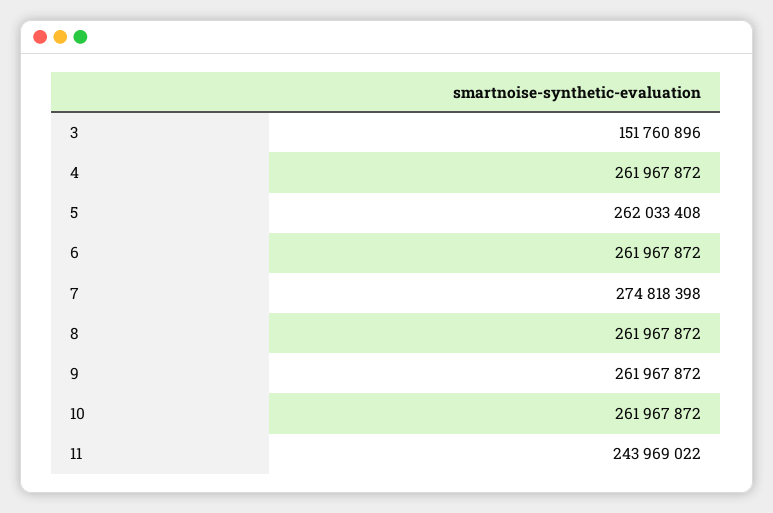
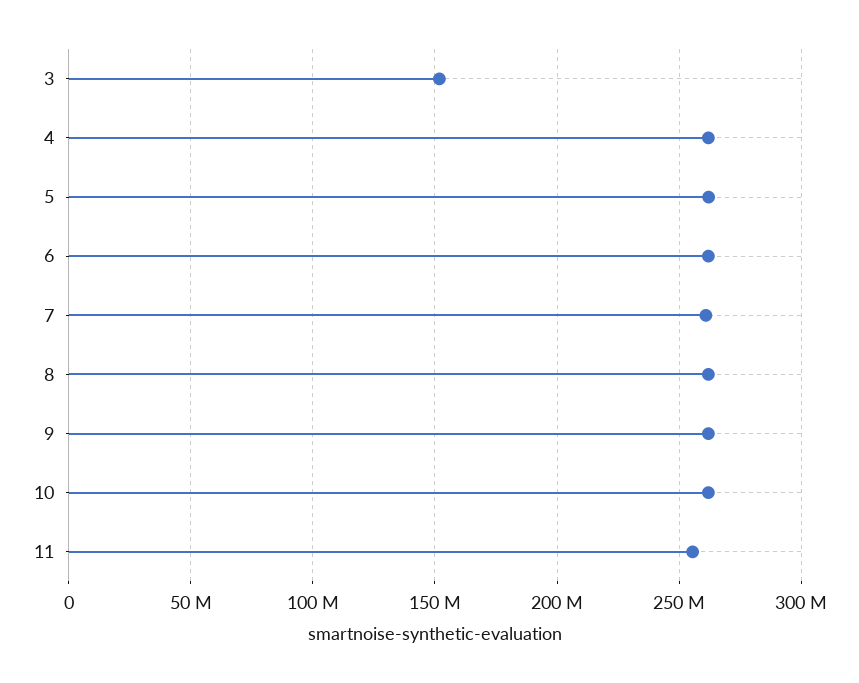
7: 274818398 -> 260000000
11: 243969022 -> 255000000

